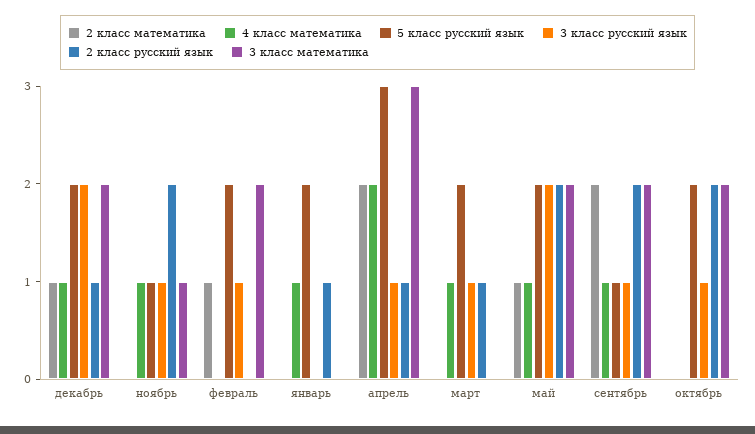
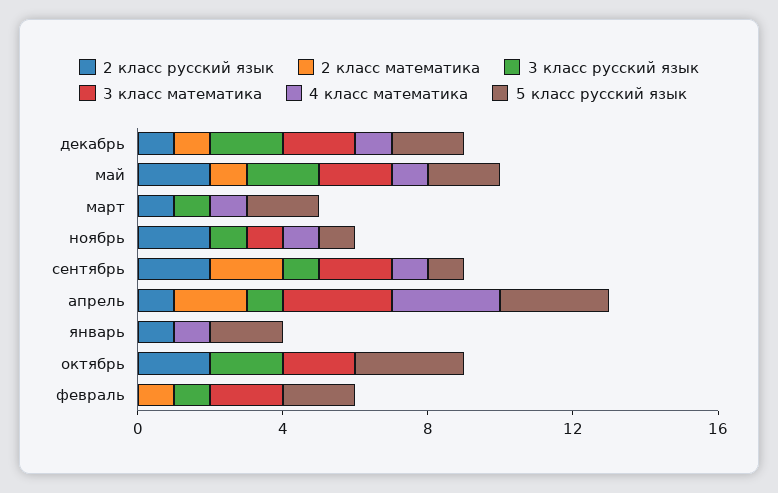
4 класс математика, апрель: 2 -> 3
5 класс русский язык, октябрь: 2 -> 3
3 класс русский язык, октябрь: 1 -> 2

